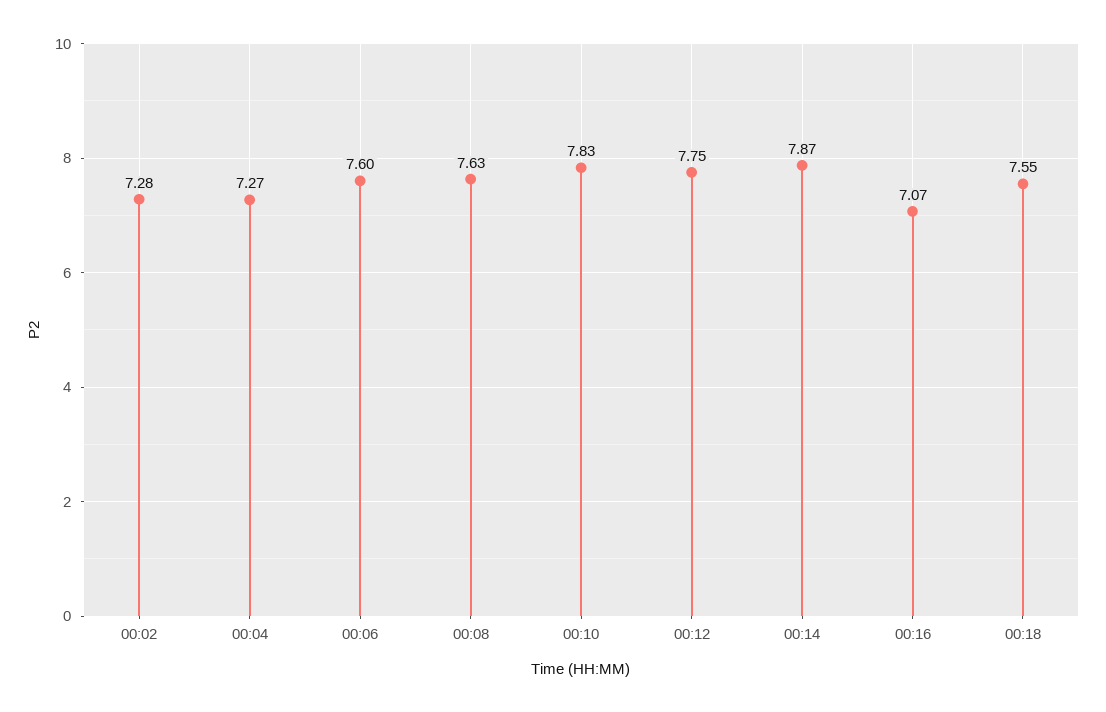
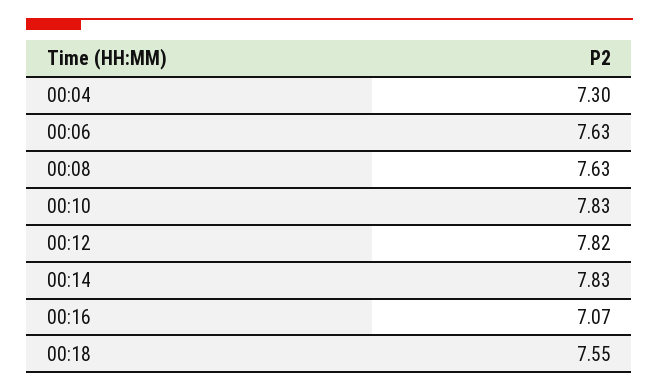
00:02: 7.28 -> none
00:04: 7.27 -> 7.3
00:06: 7.6 -> 7.63
00:12: 7.75 -> 7.82
00:14: 7.87 -> 7.83

